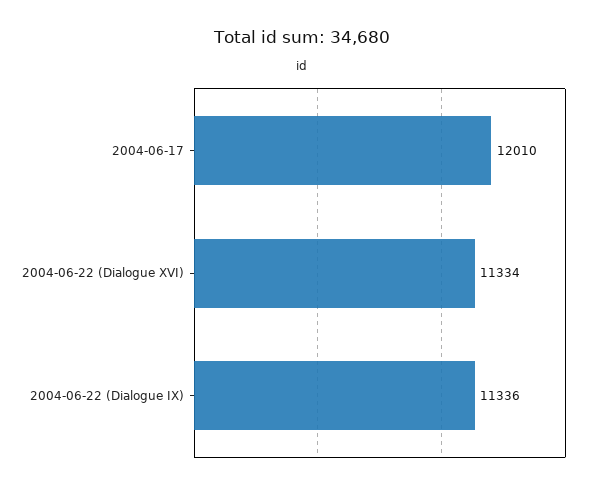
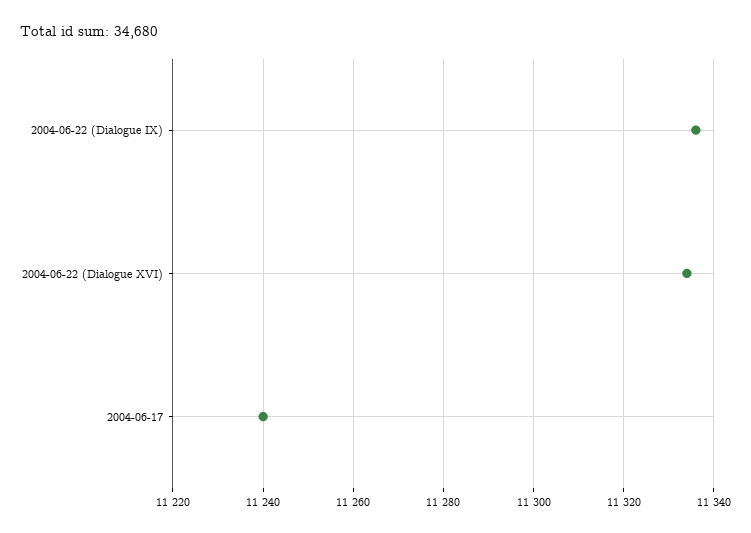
2004-06-17: 12010 -> 11240

